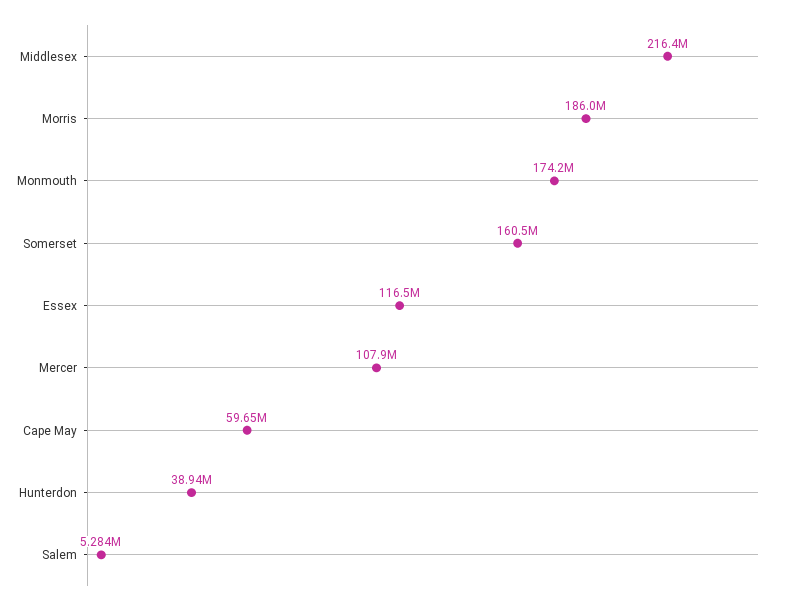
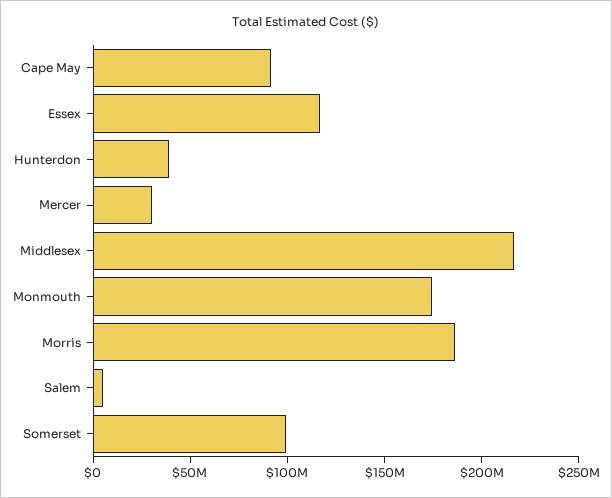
Somerset: 160500000 -> 100000000
Mercer: 107900000 -> 30000000
Cape May: 59650000 -> 90000000

